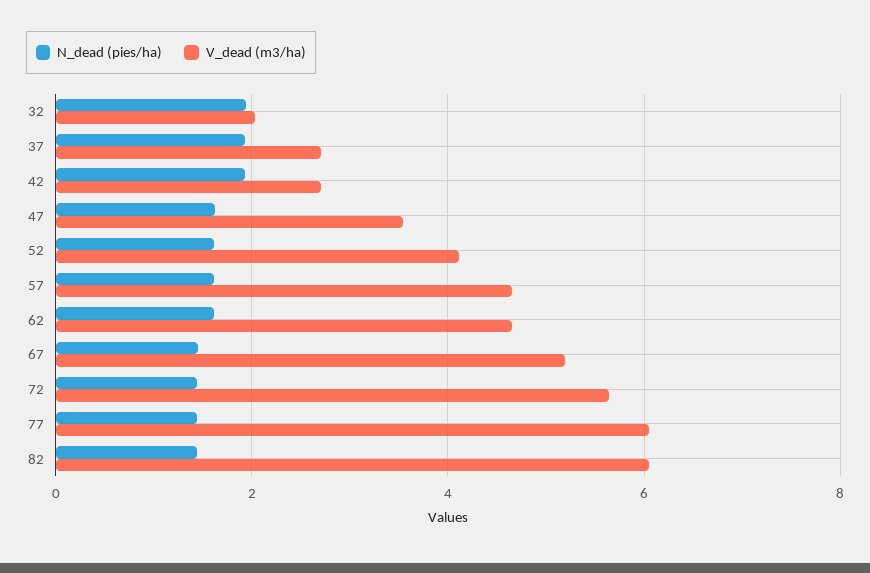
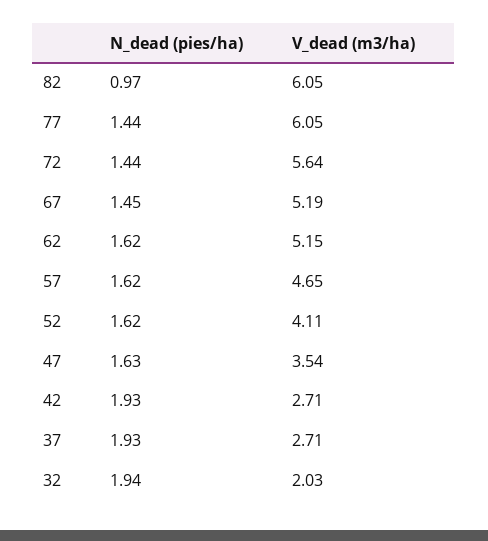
V_dead (m3/ha), 62: 4.6 -> 5.15
N_dead (pies/ha), 82: 1.4 -> 0.97

